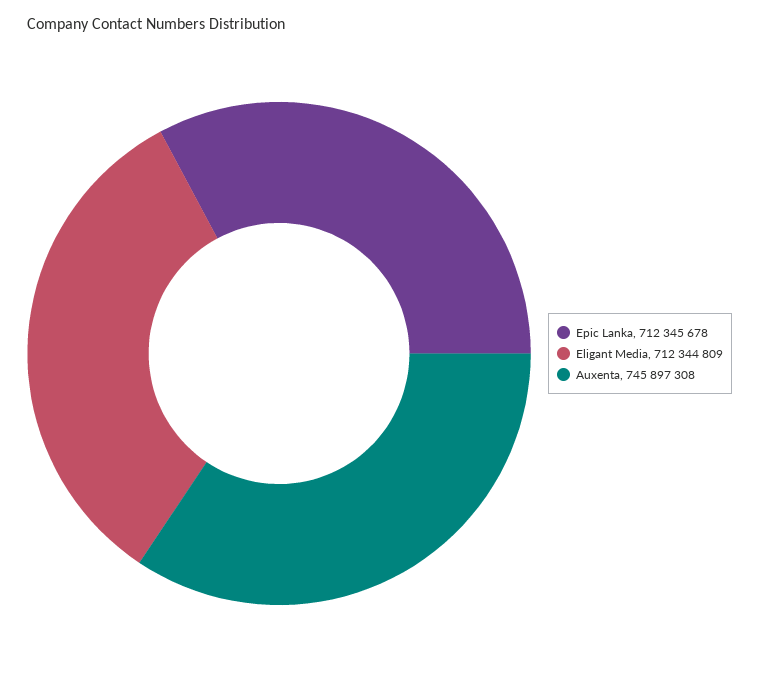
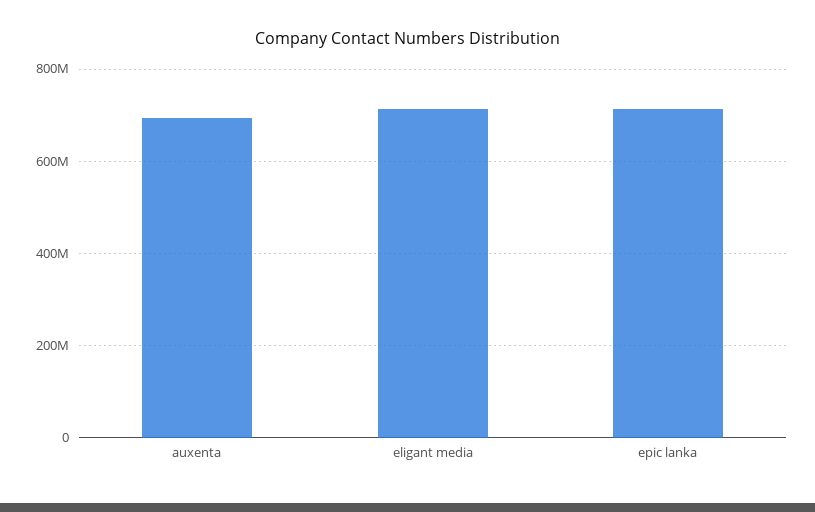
Auxenta: 745897308 -> 700000000

